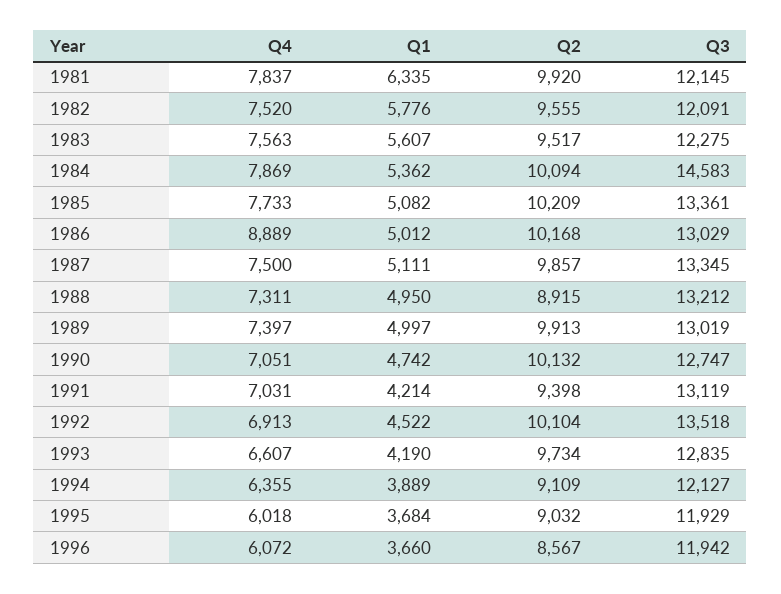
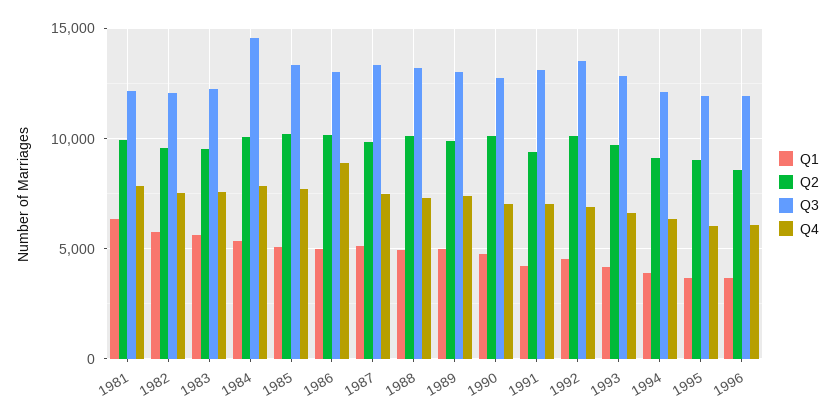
Q2, 1988: 8915 -> 10000

